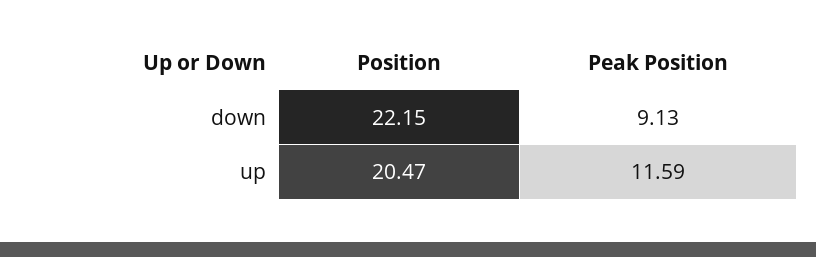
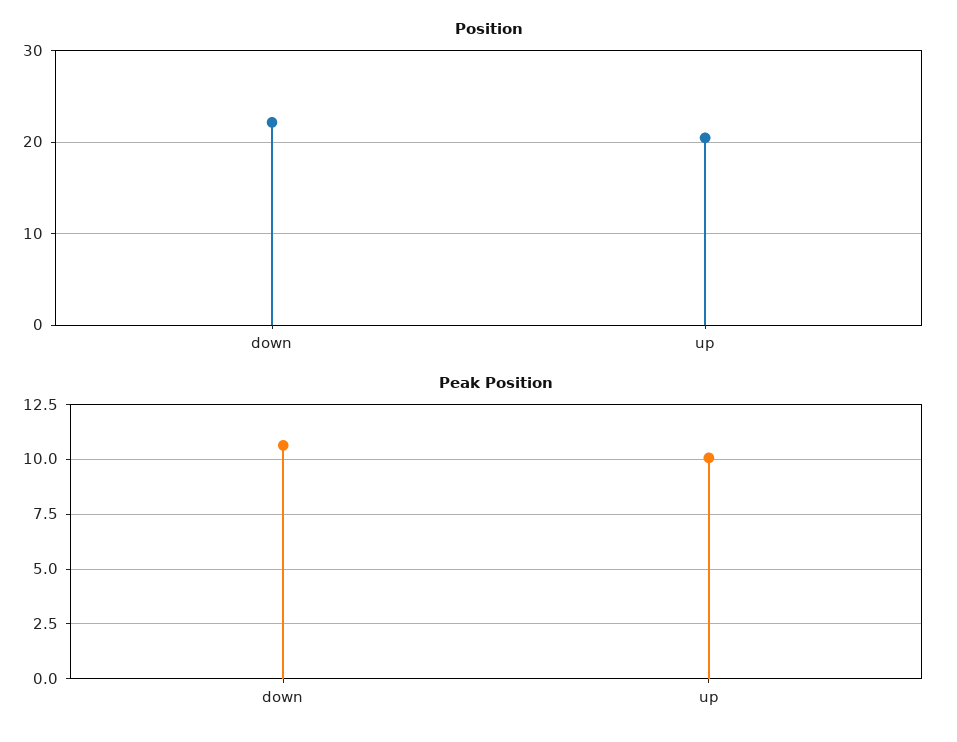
Peak Position, down: 9.13 -> 10.5
Peak Position, up: 11.59 -> 10

